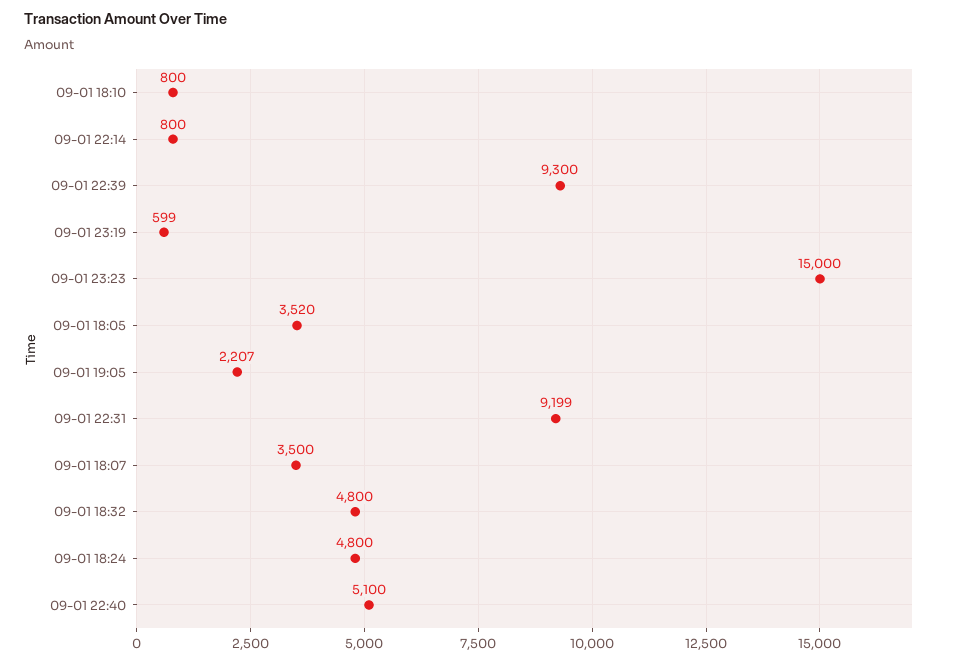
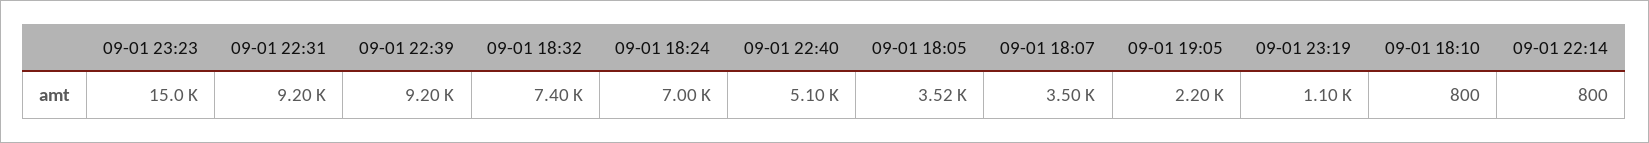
09-01 22:39: 9300 -> 9200
09-01 23:19: 599 -> 1100
09-01 19:05: 2207 -> 2200
09-01 22:31: 9199 -> 9200
09-01 18:32: 4800 -> 7400
09-01 18:24: 4800 -> 7000

